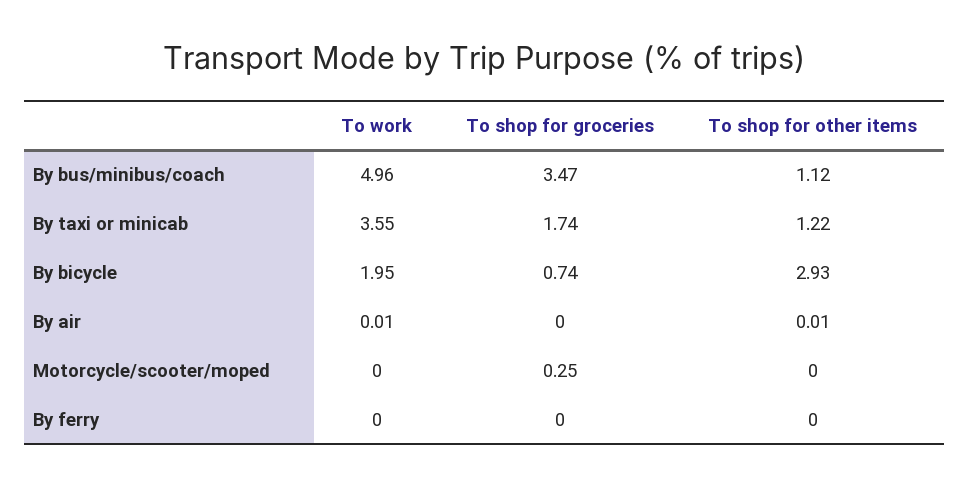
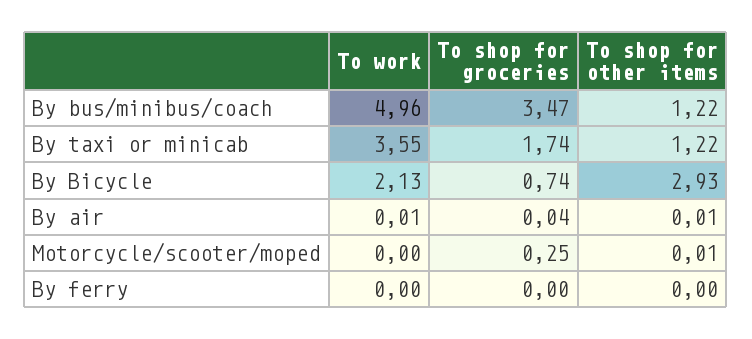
To shop for other items, By bus/minibus/coach: 1.12 -> 1.22
To work, By bicycle: 1.95 -> 2.13
To shop for groceries, By air: 0 -> 0.04
To shop for other items, Motorcycle/scooter/moped: 0 -> 0.01

